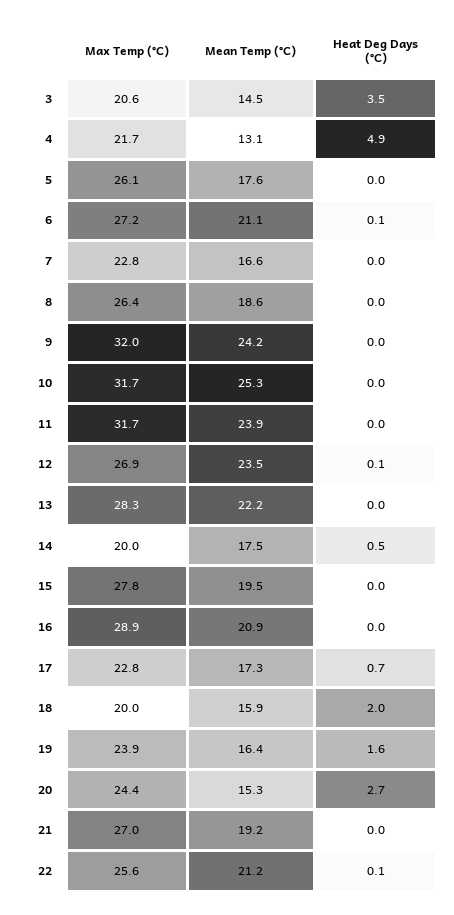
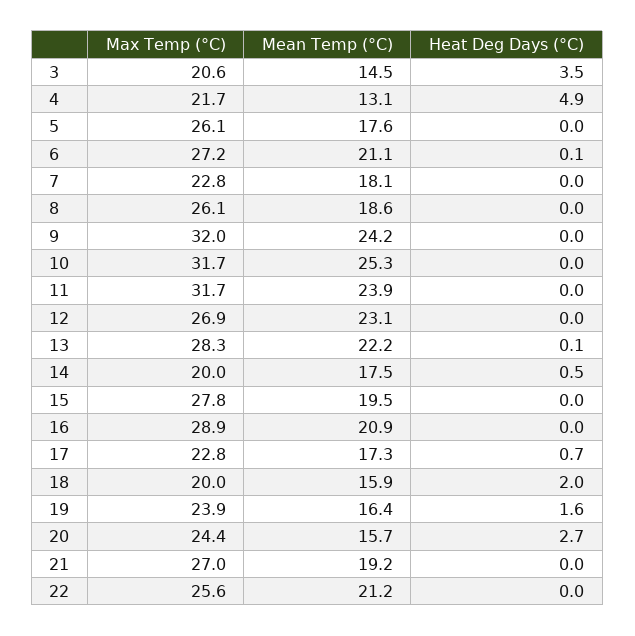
Mean Temp (°C), 7: 16.6 -> 18.1
Max Temp (°C), 8: 26.4 -> 26.1
Mean Temp (°C), 12: 23.5 -> 23.1
Heat Deg Days (°C), 12: 0.1 -> 0
Heat Deg Days (°C), 13: 0 -> 0.1
Mean Temp (°C), 20: 15.3 -> 15.7
Heat Deg Days (°C), 22: 0.1 -> 0

